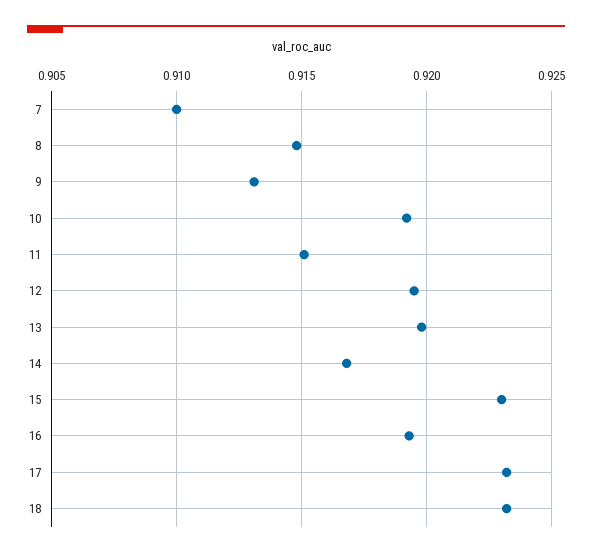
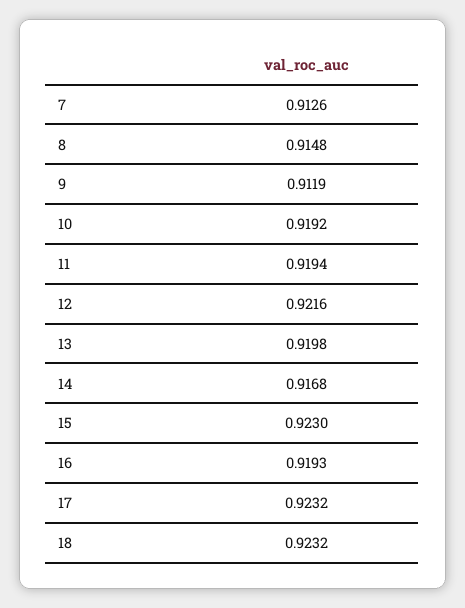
7: 0.91 -> 0.9126
9: 0.913 -> 0.9119
11: 0.915 -> 0.9194
12: 0.9195 -> 0.9216

